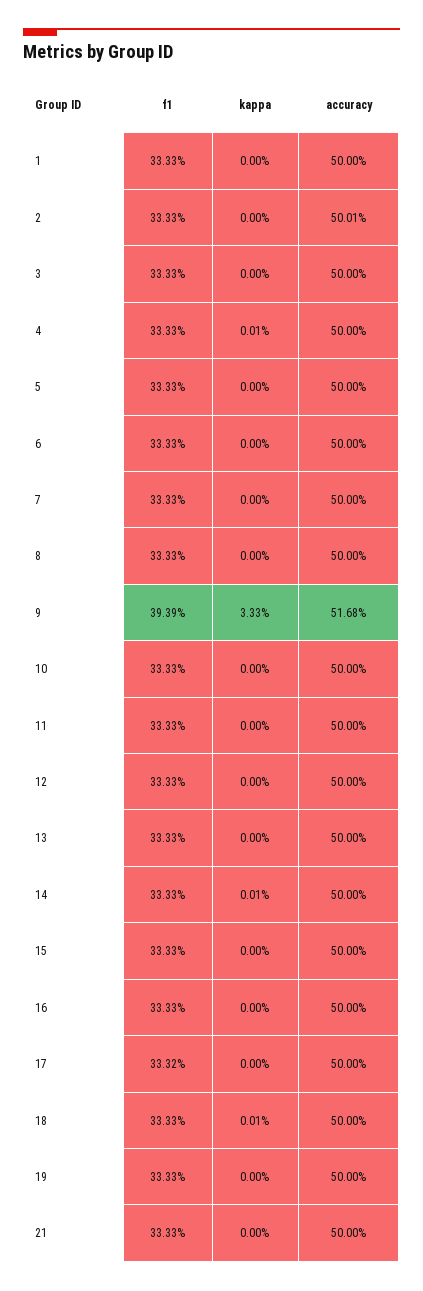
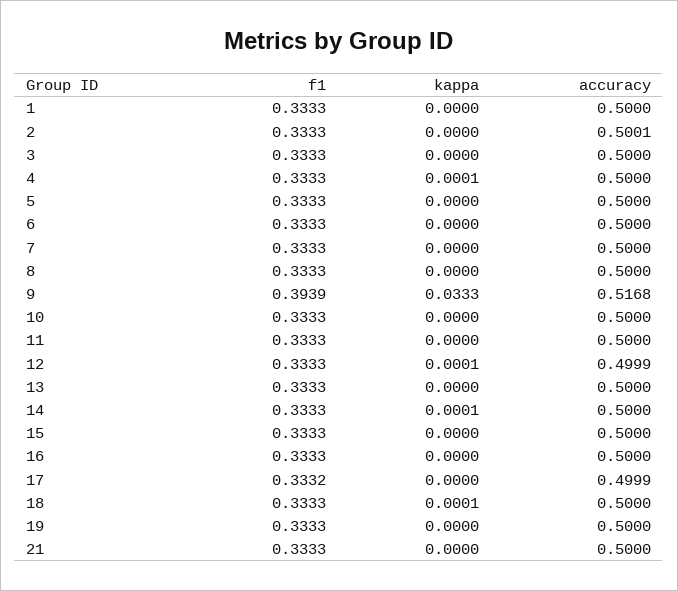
kappa, 12: 0 -> 0.0001
accuracy, 12: 0.5 -> 0.4999
accuracy, 17: 0.5 -> 0.4999

